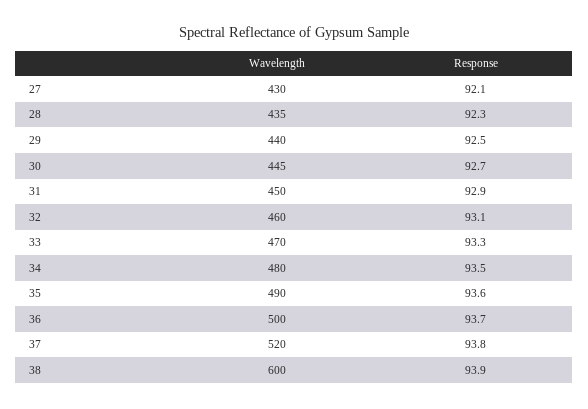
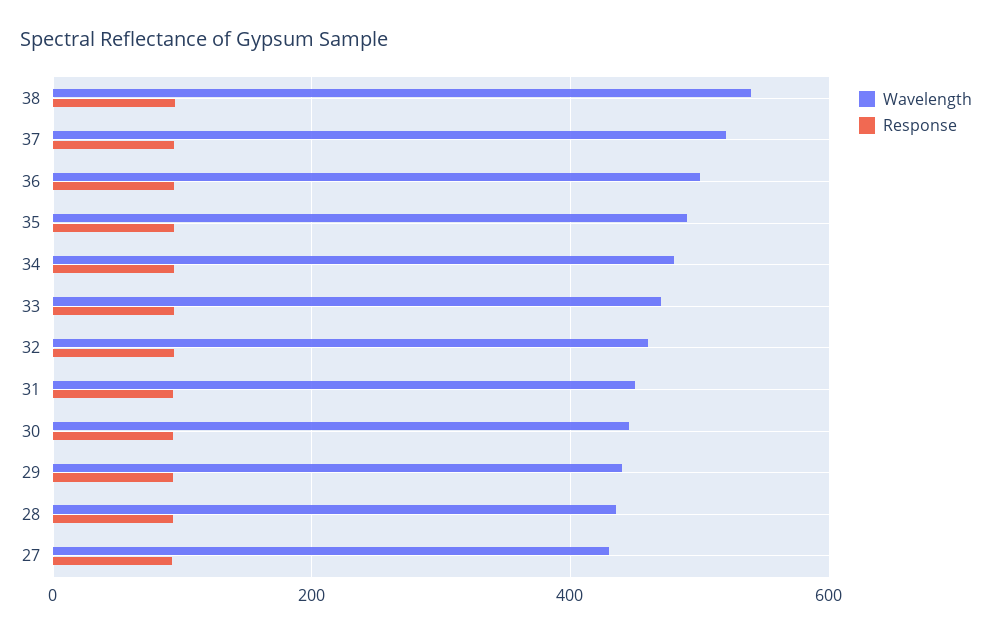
Wavelength, 38: 600 -> 540

